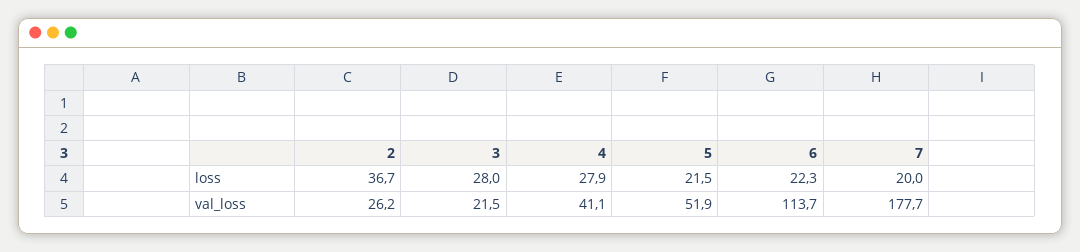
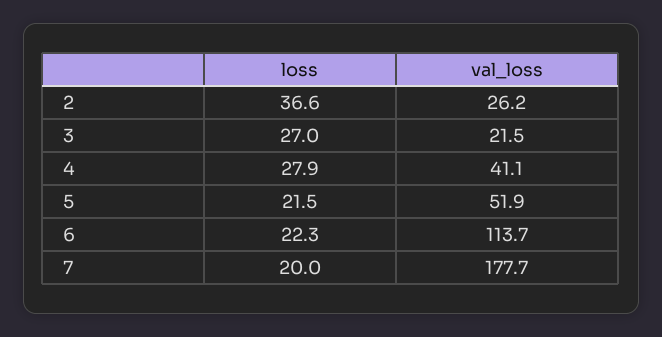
2, loss: 36.7 -> 36.6
3, loss: 28 -> 27

